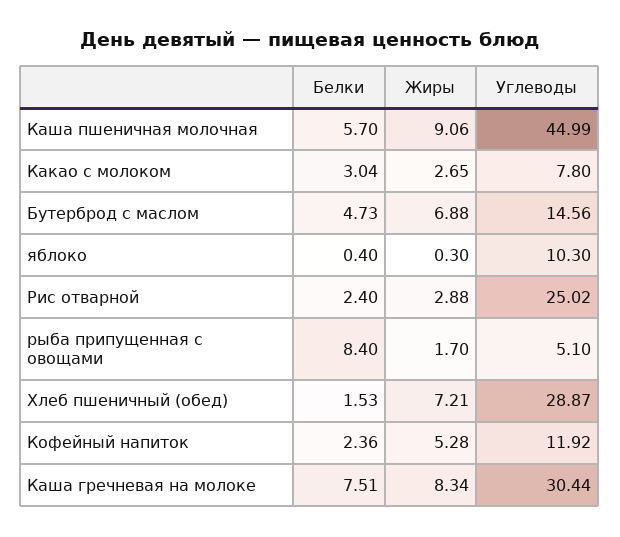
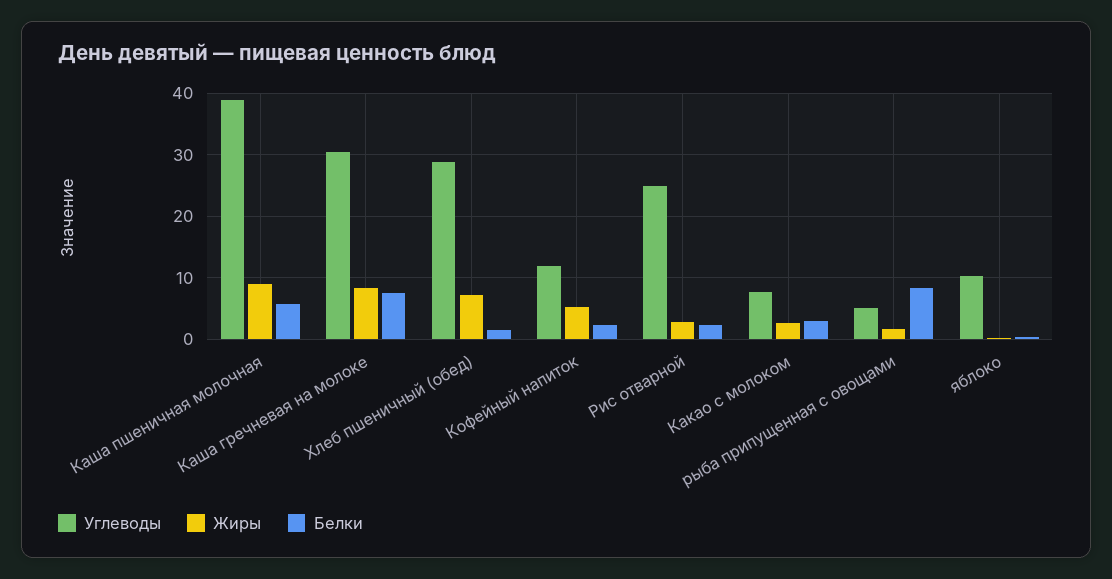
Углеводы, Каша пшеничная молочная: 44.99 -> 39
Белки, Бутерброд с маслом: 4.73 -> none
Жиры, Бутерброд с маслом: 6.88 -> none
Углеводы, Бутерброд с маслом: 14.56 -> none

